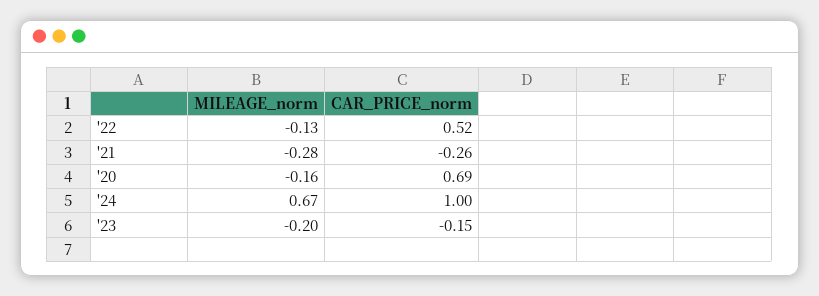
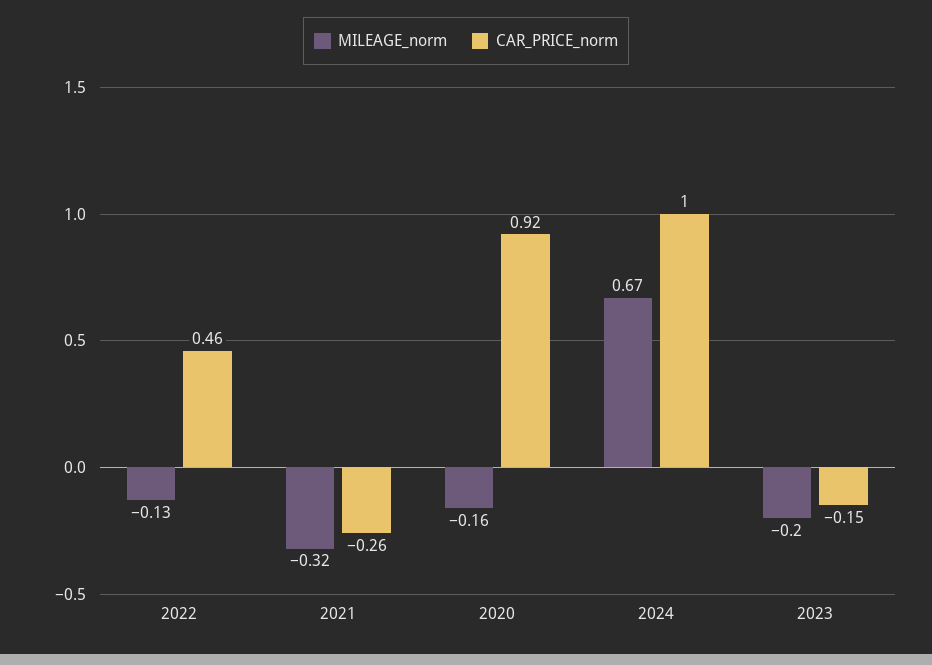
CAR_PRICE_norm, '22: 0.52 -> 0.46
MILEAGE_norm, '21: -0.28 -> -0.32
CAR_PRICE_norm, '20: 0.69 -> 0.92

